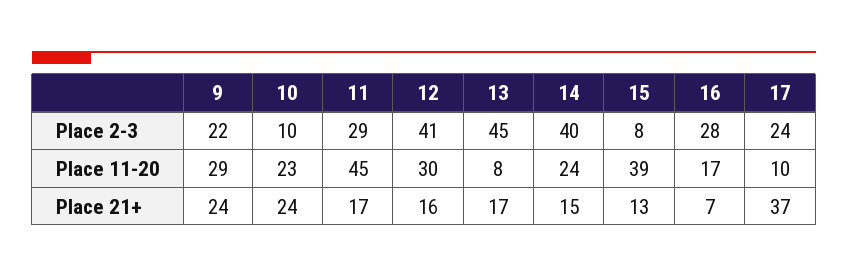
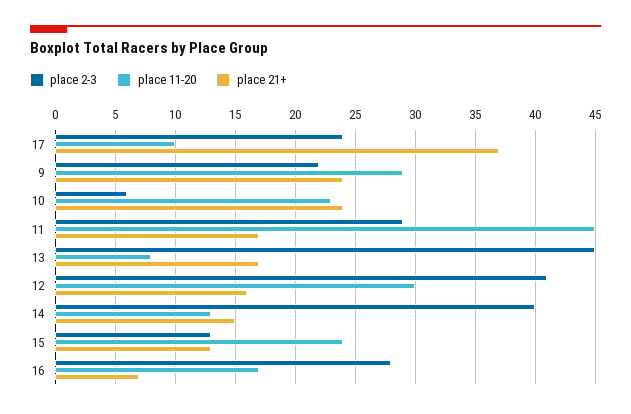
Place 2-3, 10: 10 -> 6
Place 2-3, 15: 8 -> 13
Place 11-20, 14: 24 -> 13
Place 11-20, 15: 39 -> 24

